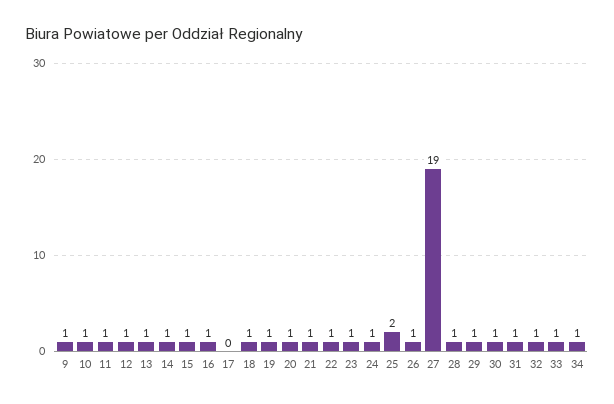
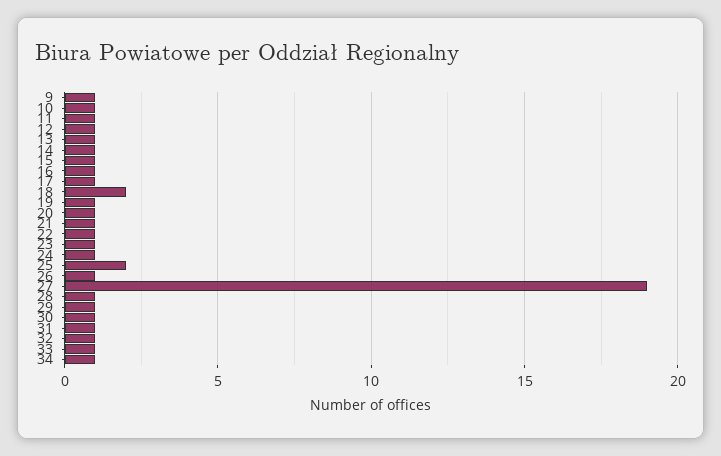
17: 0 -> 1
18: 1 -> 2

